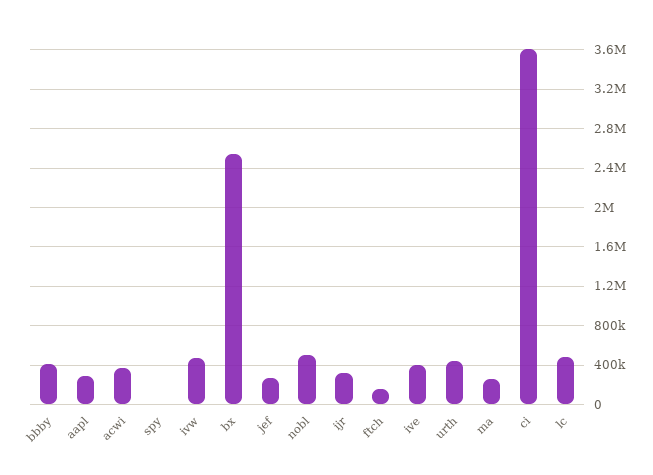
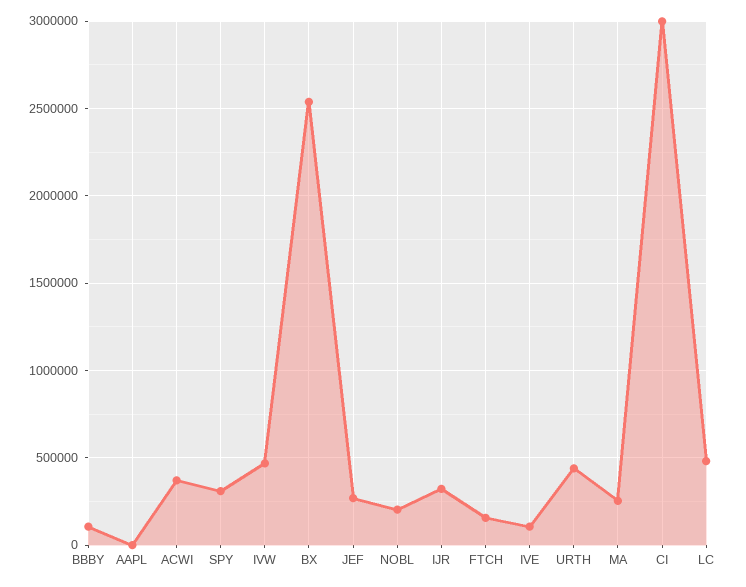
bbby: 400000 -> 100000
aapl: 300000 -> 0
spy: 0 -> 300000
nobl: 500000 -> 200000
ive: 400000 -> 100000
ci: 3600000 -> 3000000

